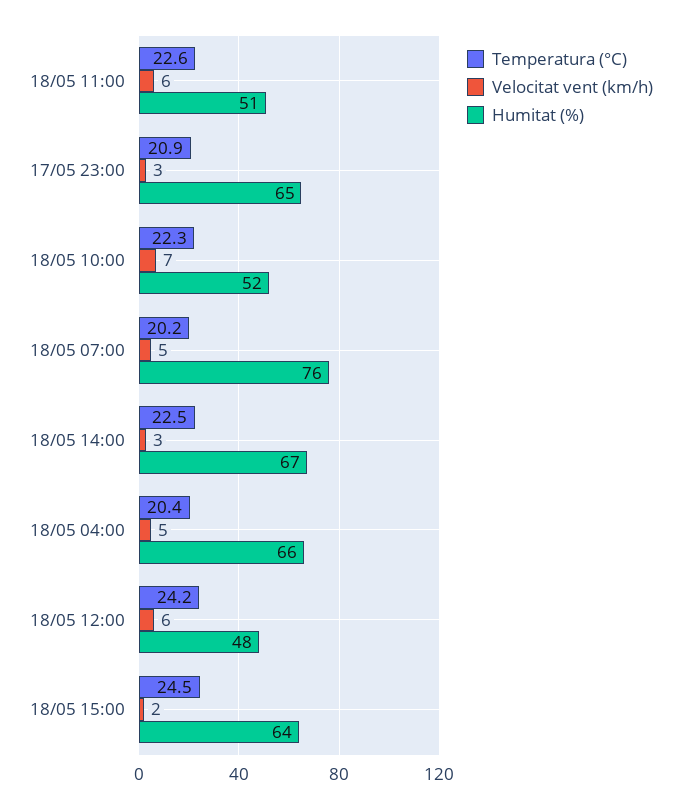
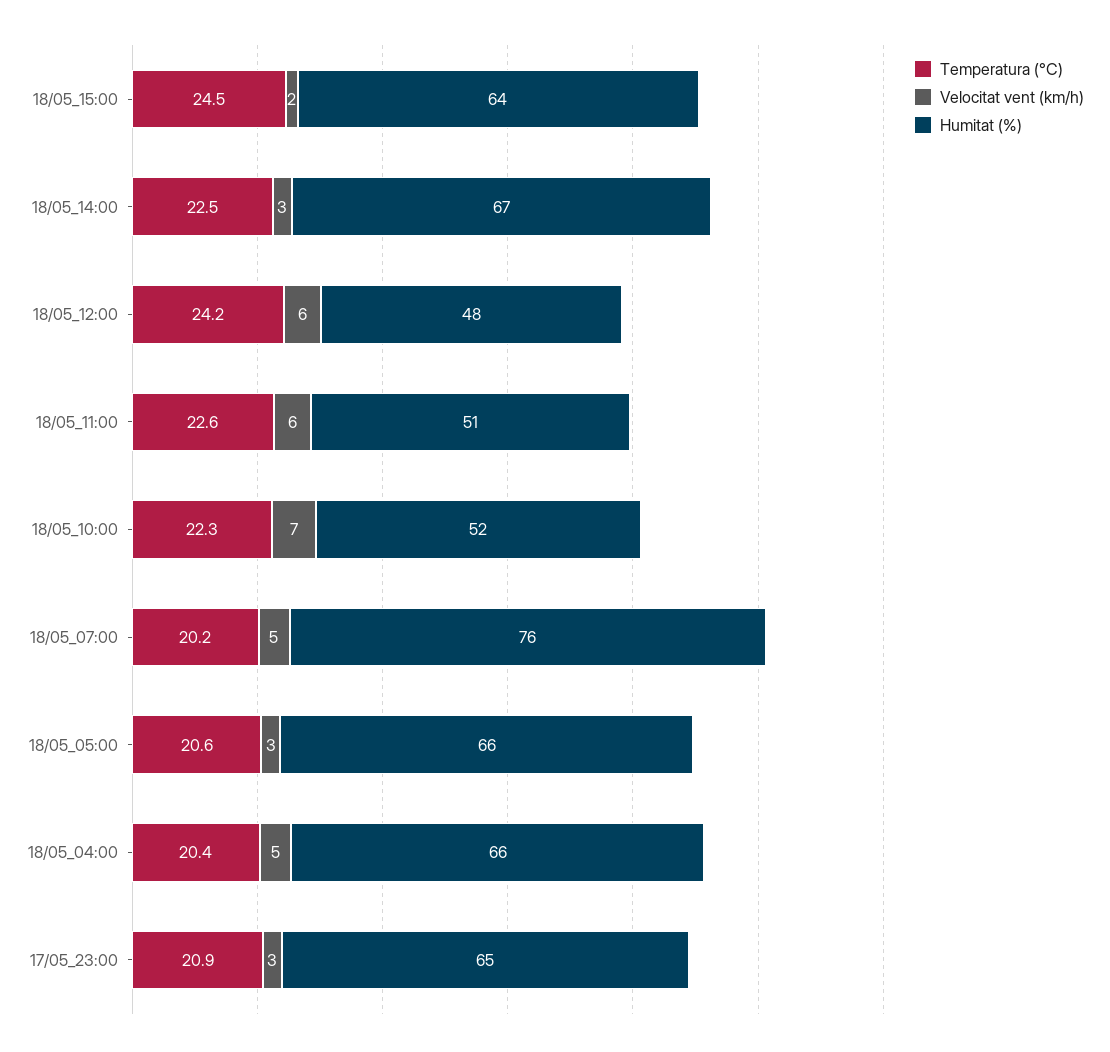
Temperatura (°C), 18/05_05:00: none -> 20.6
Velocitat vent (km/h), 18/05_05:00: none -> 3
Humitat (%), 18/05_05:00: none -> 66

